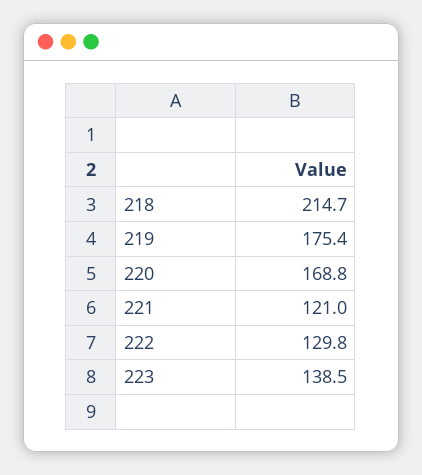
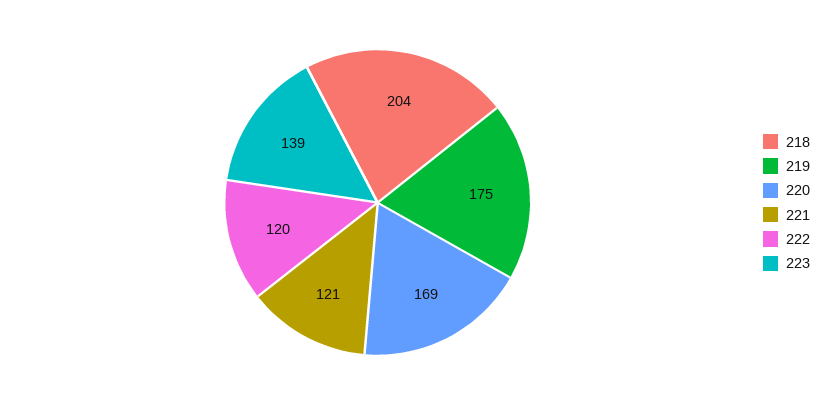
218: 214.7 -> 204
222: 129.8 -> 120

